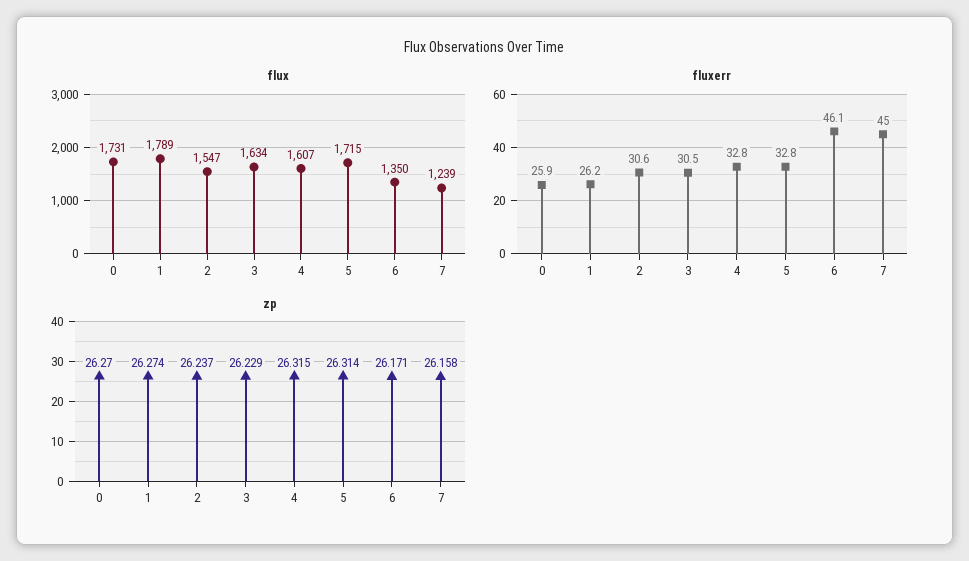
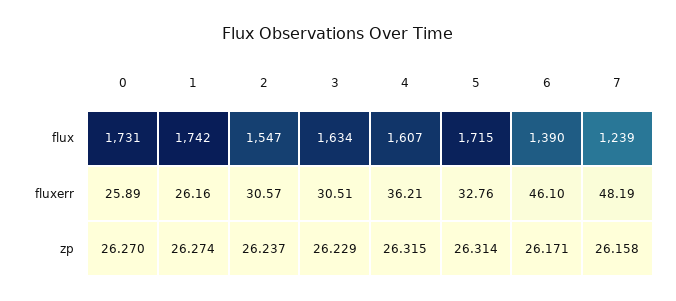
flux, 1: 1789 -> 1742
flux, 6: 1350 -> 1390
fluxerr, 4: 32.8 -> 36.21
fluxerr, 7: 45 -> 48.19

